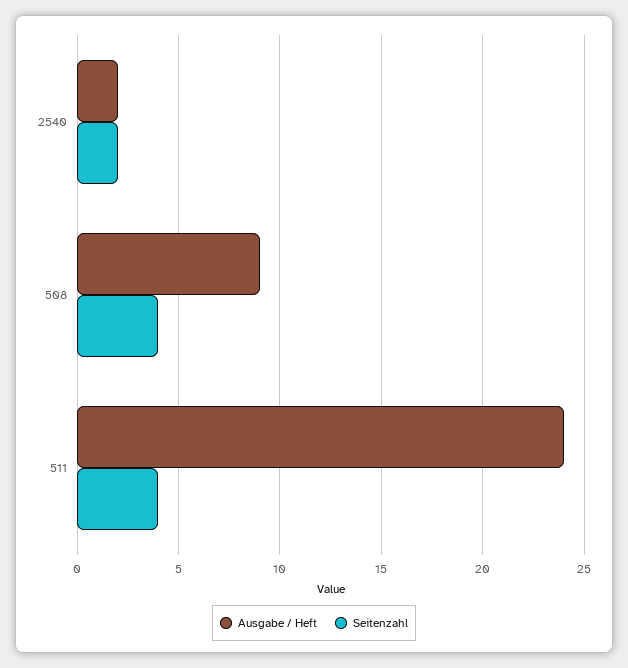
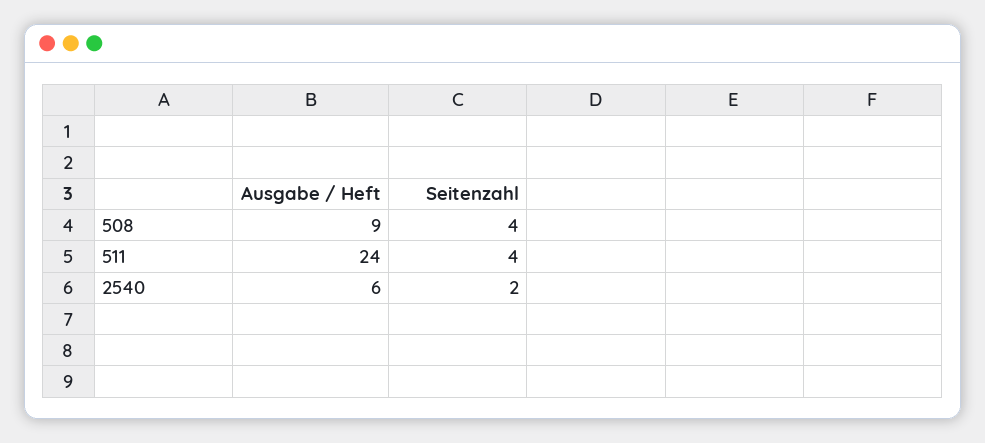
Ausgabe / Heft, 2540: 2 -> 6

